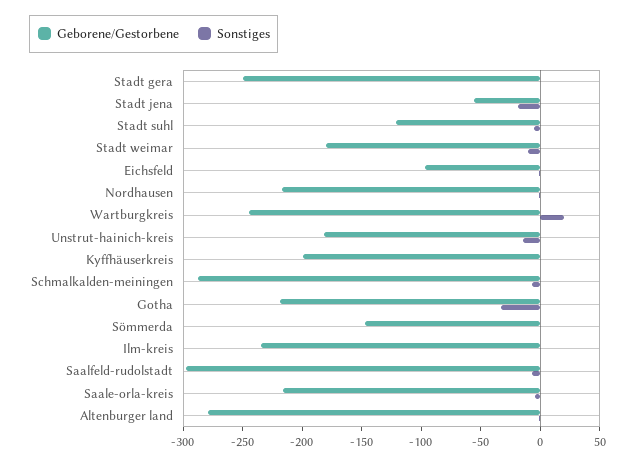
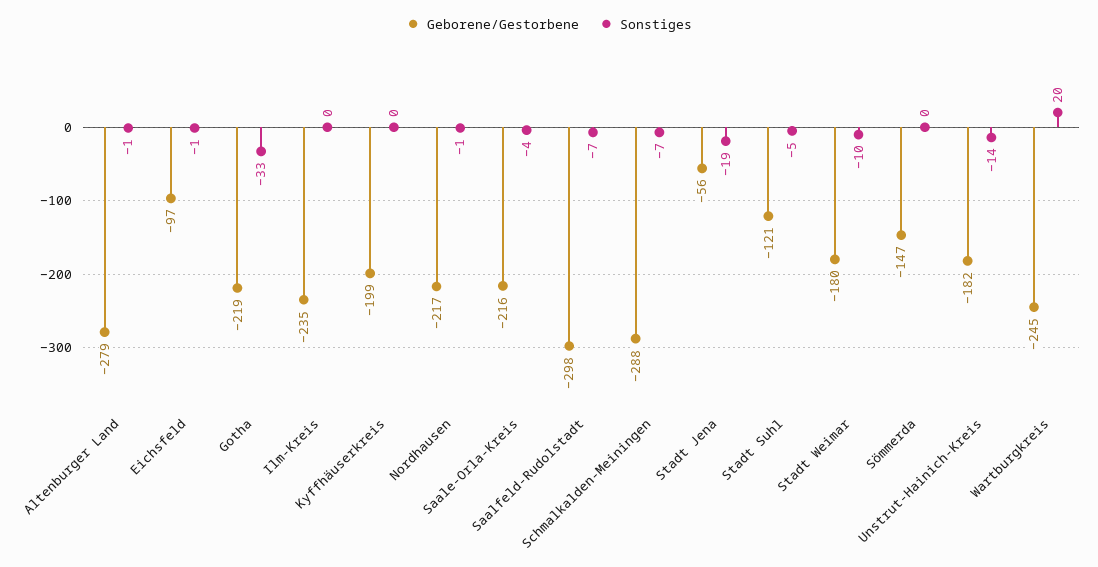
Geborene/Gestorbene, Stadt gera: -250 -> none
Sonstiges, Stadt gera: 0 -> none

